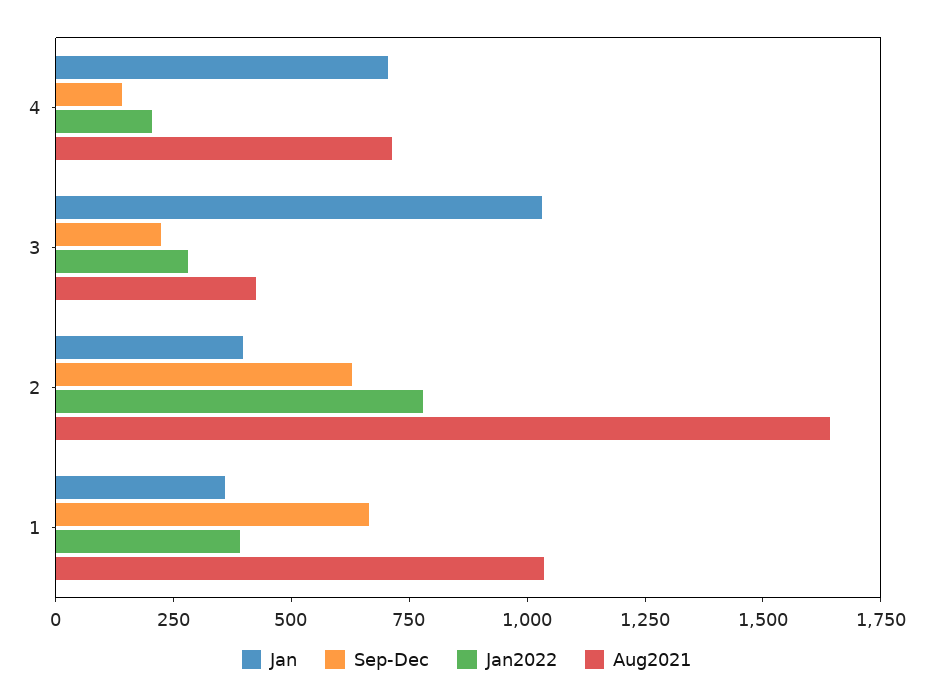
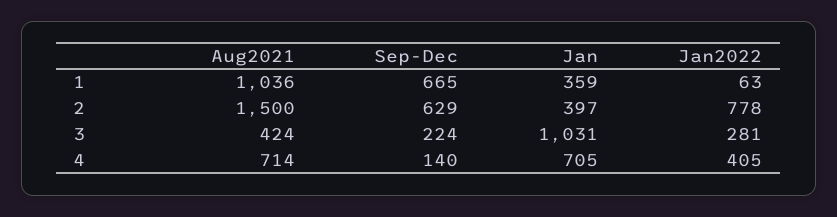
Jan2022, 4: 200 -> 405
Aug2021, 2: 1650 -> 1500
Jan2022, 1: 400 -> 63

